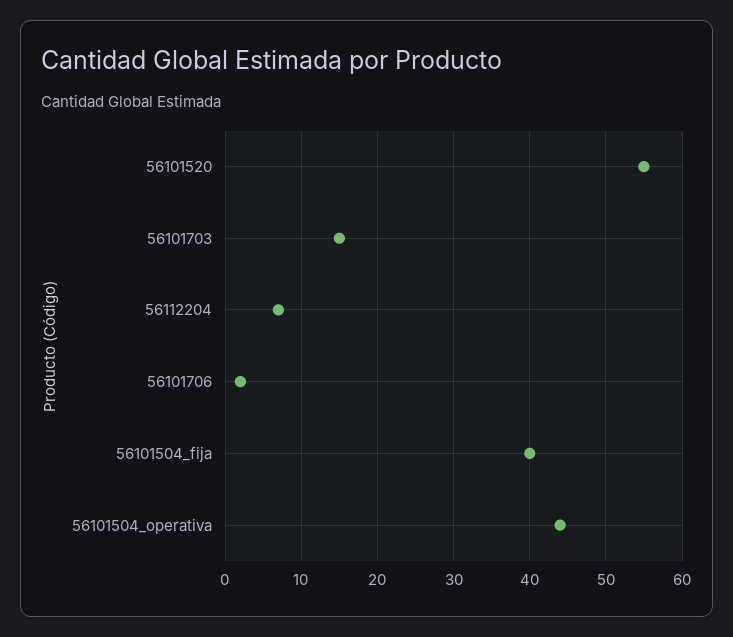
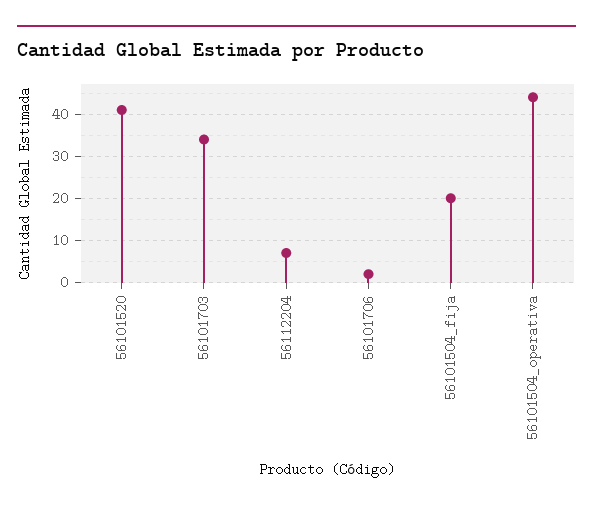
56101520: 55 -> 40
56101703: 15 -> 35
56101504_fija: 40 -> 20

